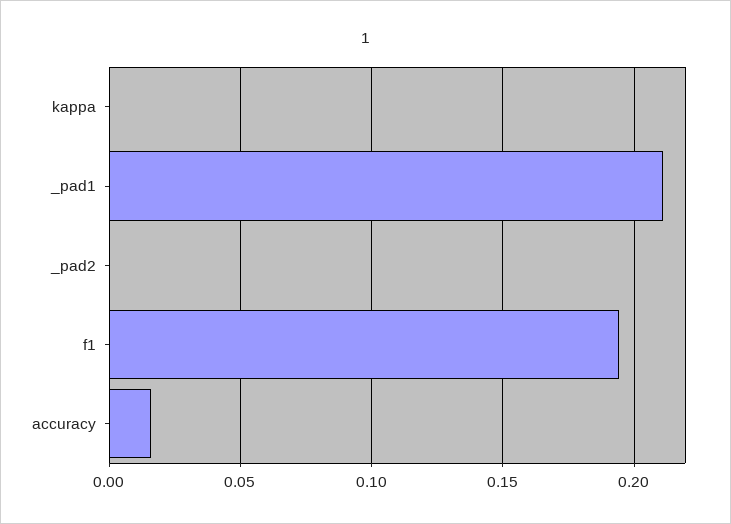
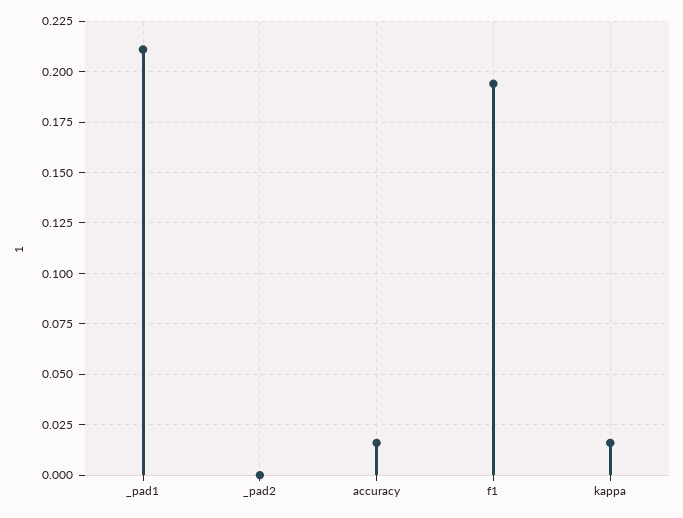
kappa: 0 -> 0.015

